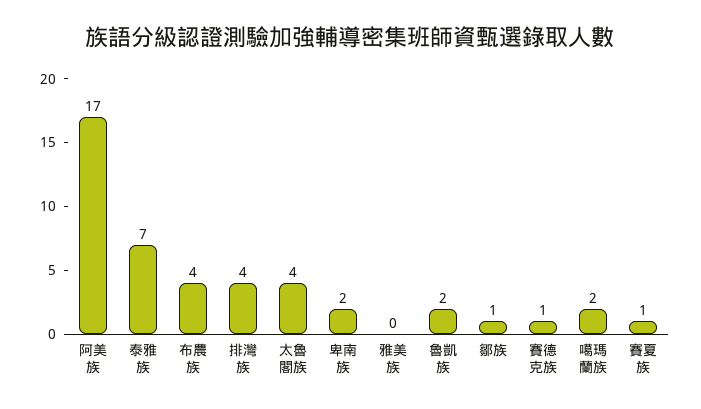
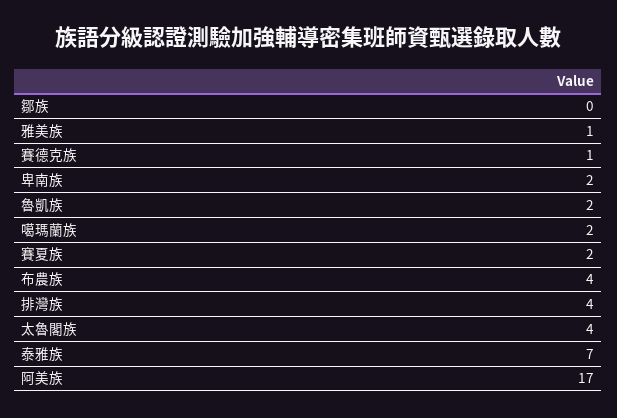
雅美族: 0 -> 1
鄒族: 1 -> 0
賽夏族: 1 -> 2

